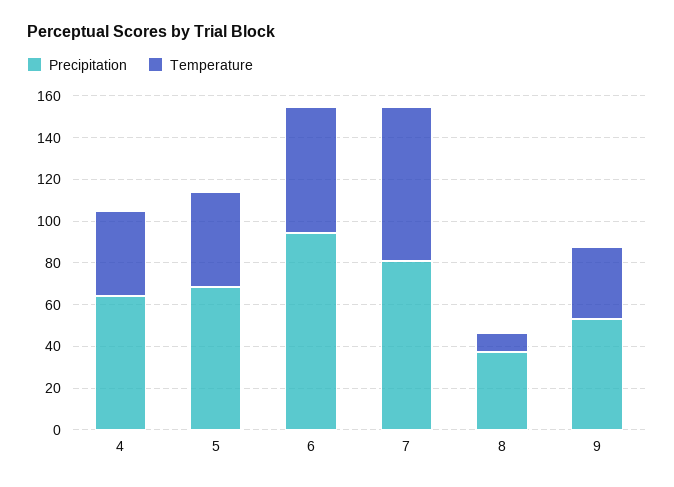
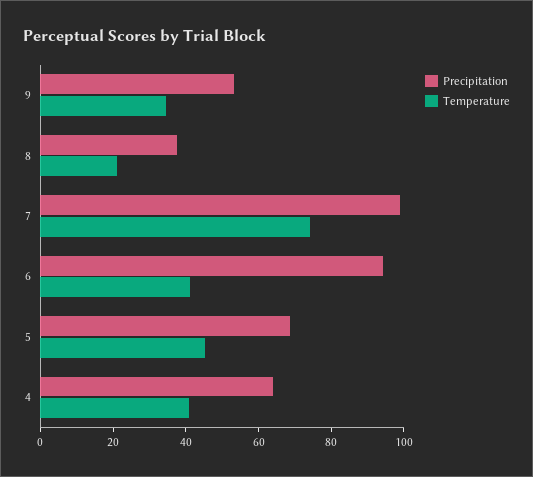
Temperature, 6: 60 -> 40
Precipitation, 7: 80 -> 100
Temperature, 8: 10 -> 20

